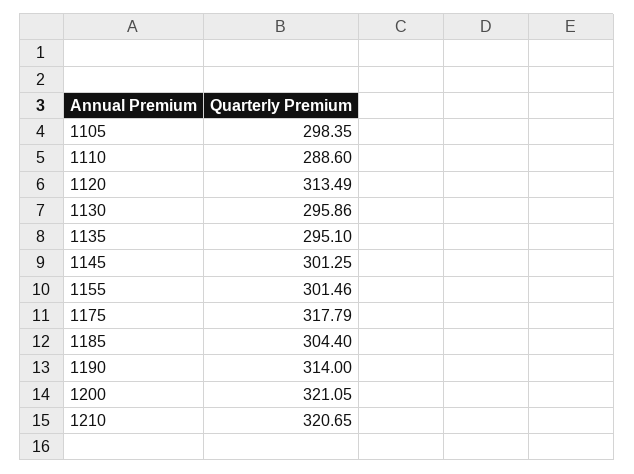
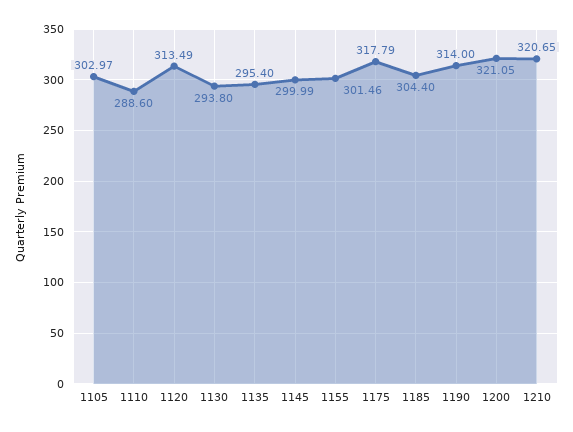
1105: 298.35 -> 302.97
1130: 295.86 -> 293.8
1135: 295.1 -> 295.4
1145: 301.25 -> 299.99

